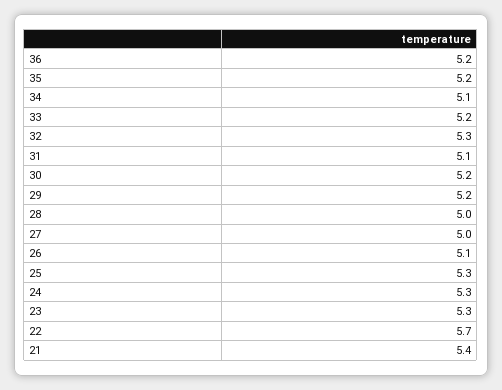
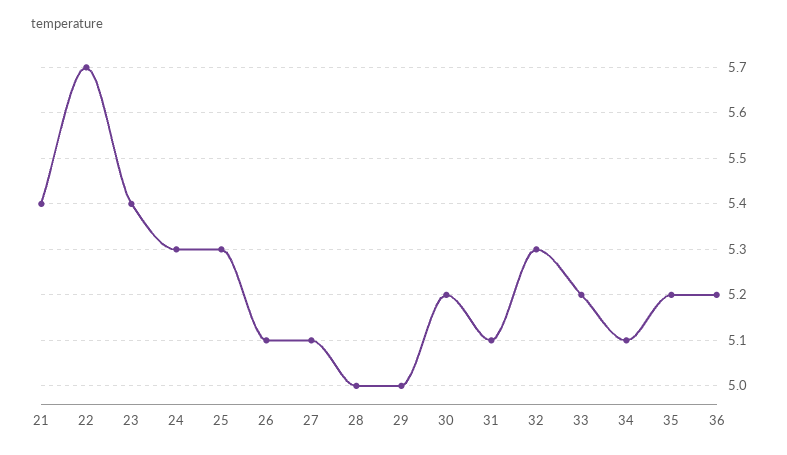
29: 5.2 -> 5
27: 5 -> 5.1
23: 5.3 -> 5.4

